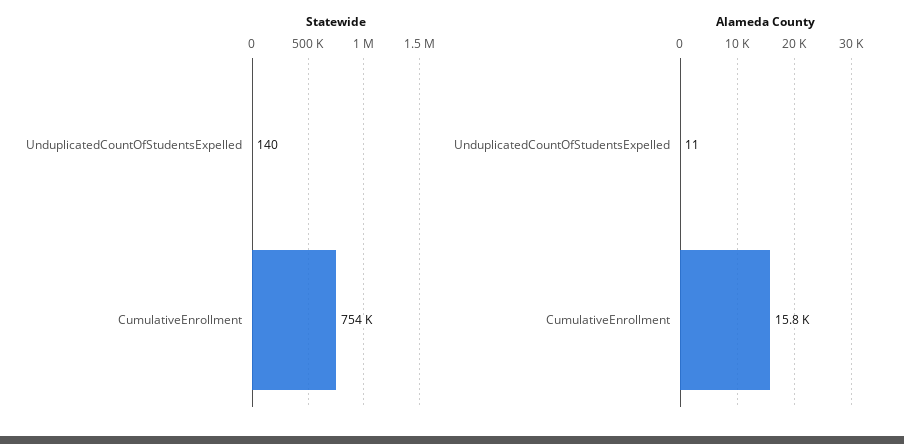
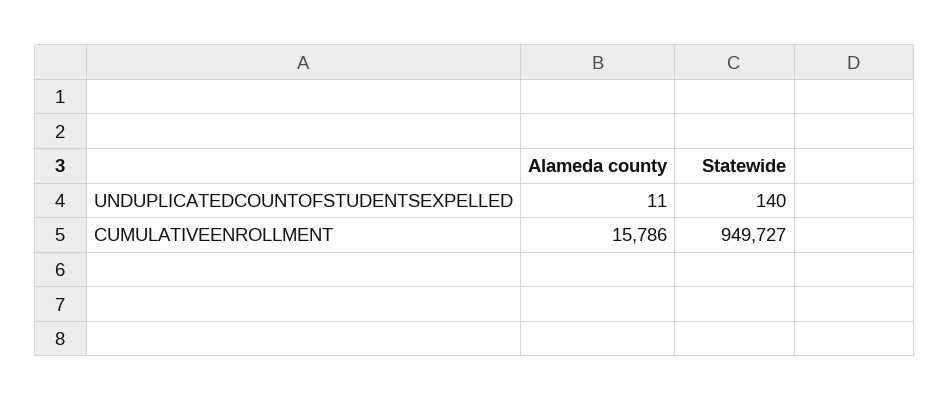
Statewide, CumulativeEnrollment: 754000 -> 949727

